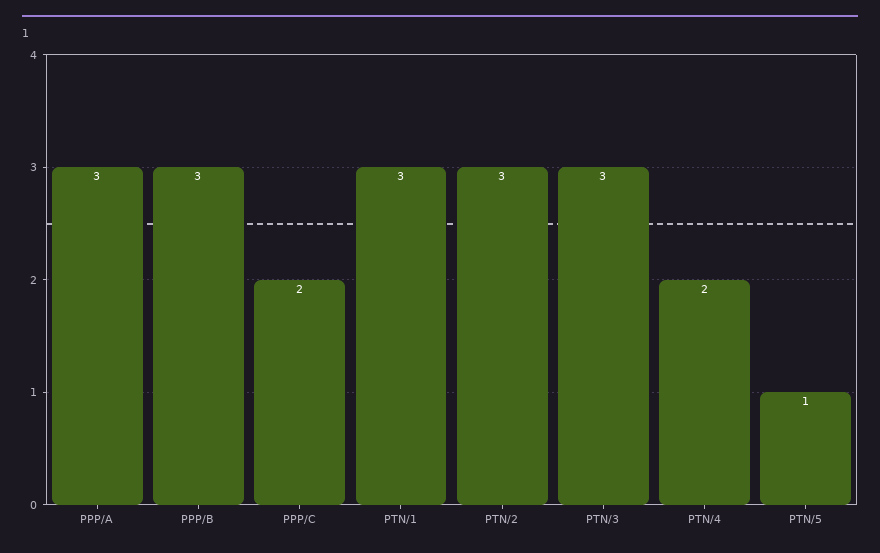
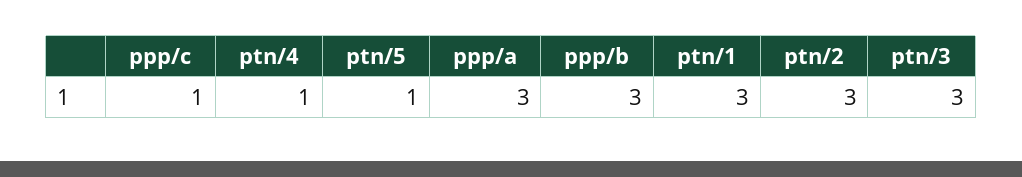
PPP/C: 2 -> 1
PTN/4: 2 -> 1

